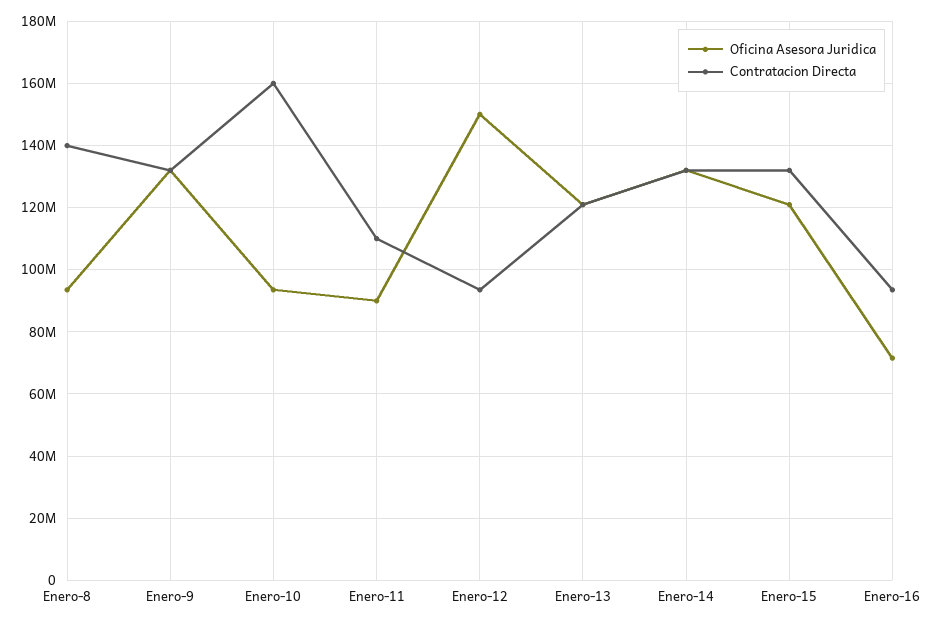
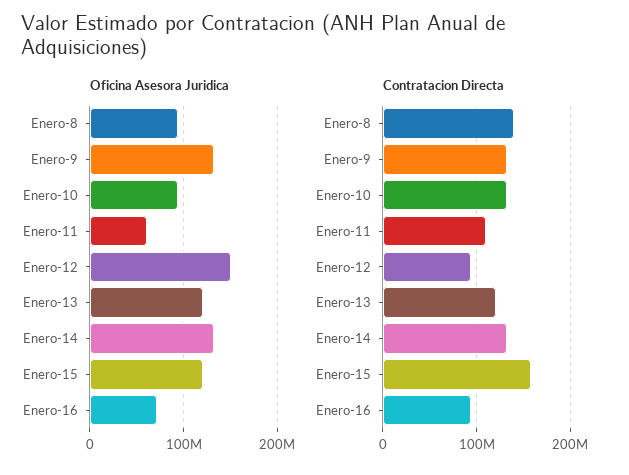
Contratacion Directa, Enero-10: 160000000 -> 130000000
Oficina Asesora Juridica, Enero-11: 90000000 -> 60000000
Contratacion Directa, Enero-15: 132000000 -> 160000000

